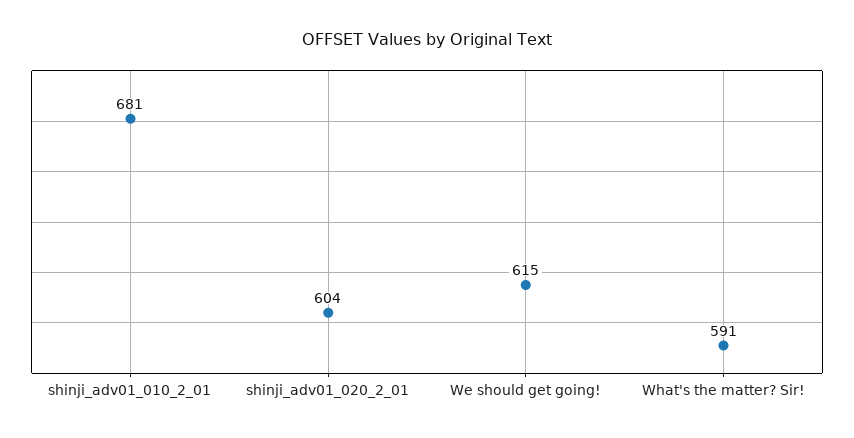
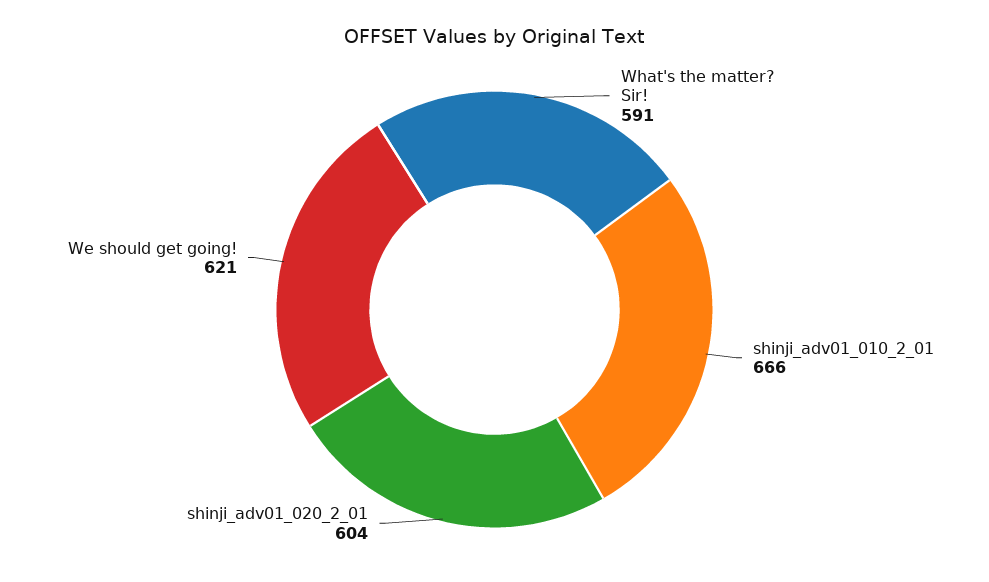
shinji_adv01_010_2_01: 681 -> 666
We should get going!: 615 -> 621

